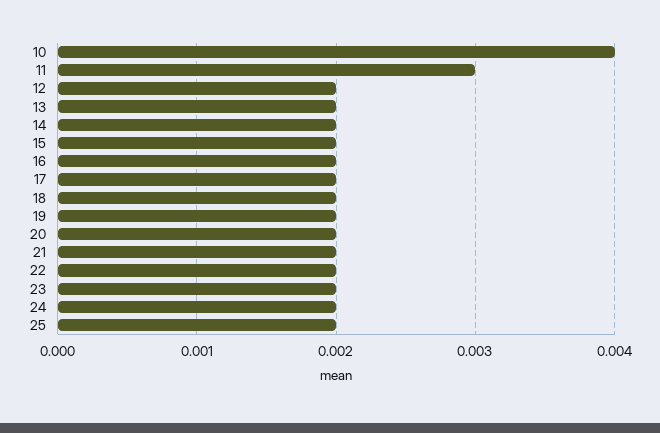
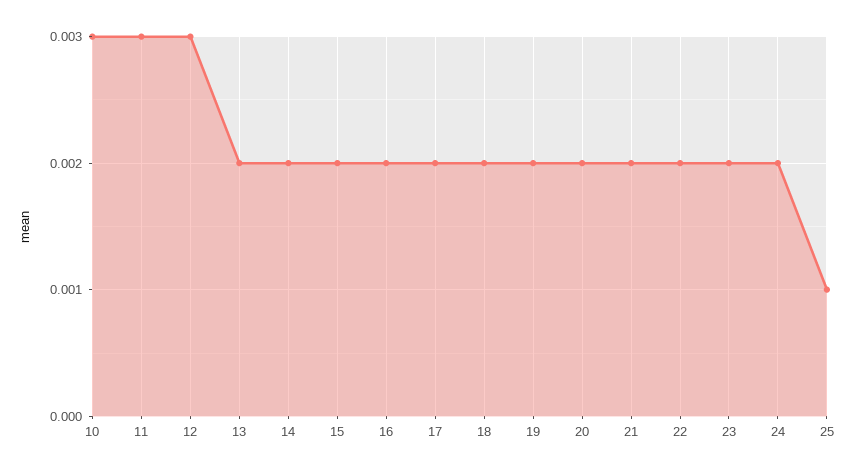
10: 0.004 -> 0.003
12: 0.002 -> 0.003
25: 0.002 -> 0.001

